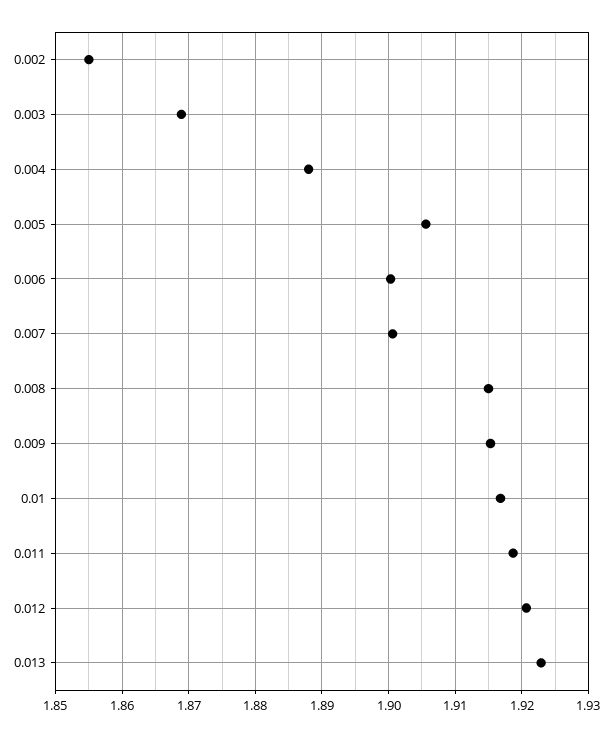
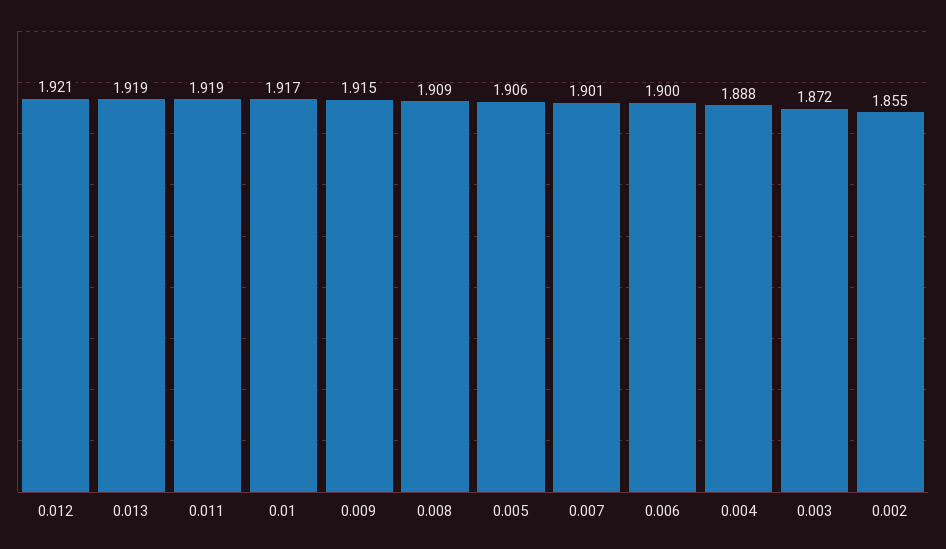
0.003: 1.869 -> 1.872
0.008: 1.915 -> 1.909
0.013: 1.923 -> 1.919

